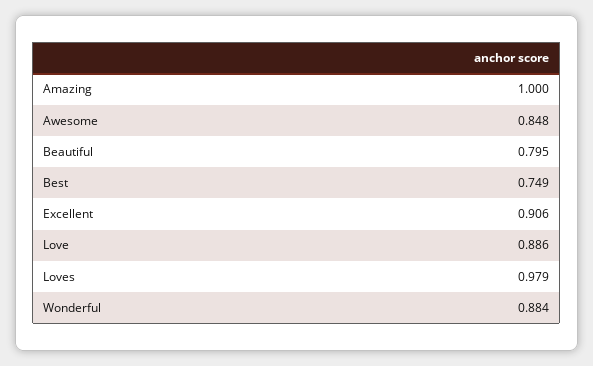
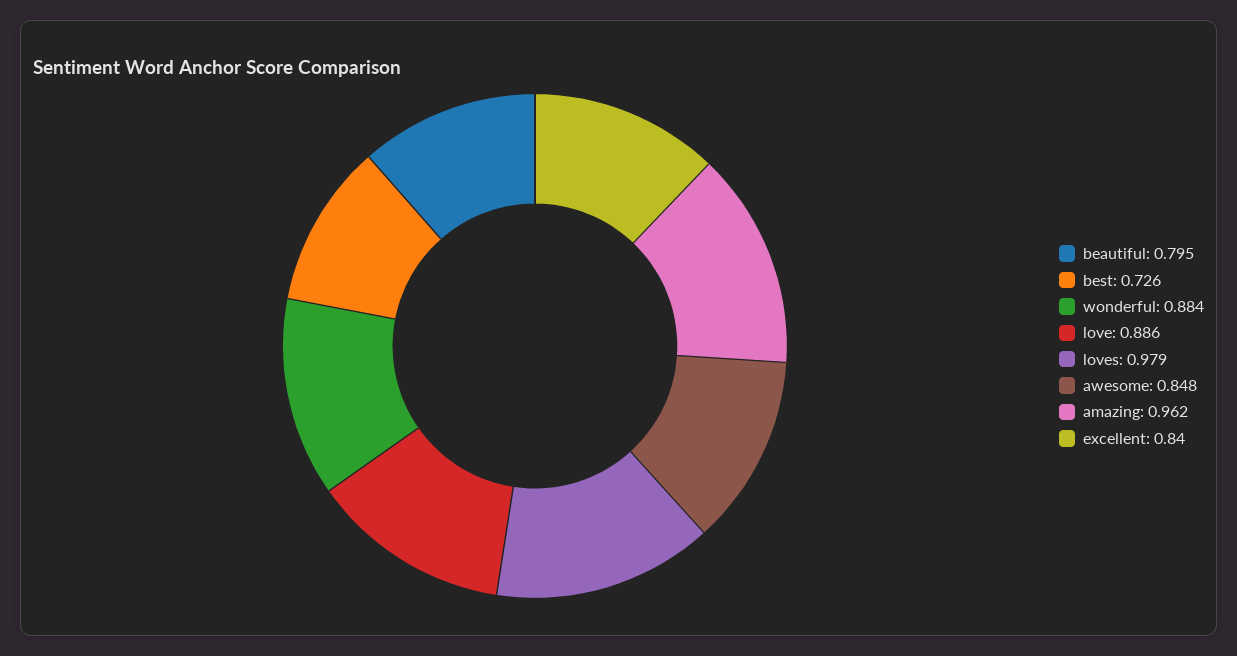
Amazing: 1 -> 0.962
Best: 0.749 -> 0.726
Excellent: 0.906 -> 0.84

